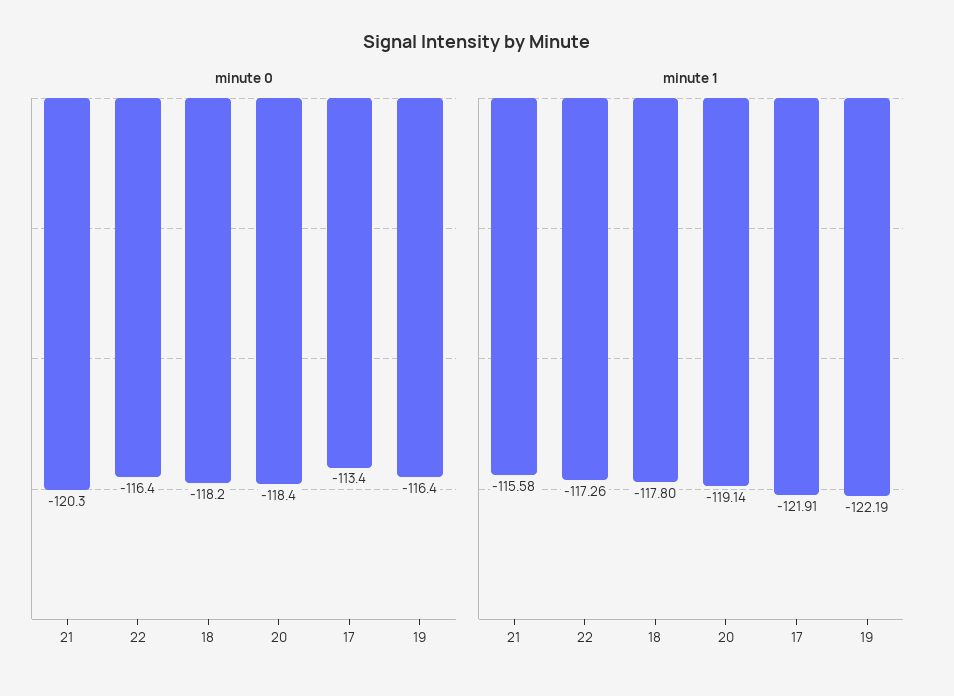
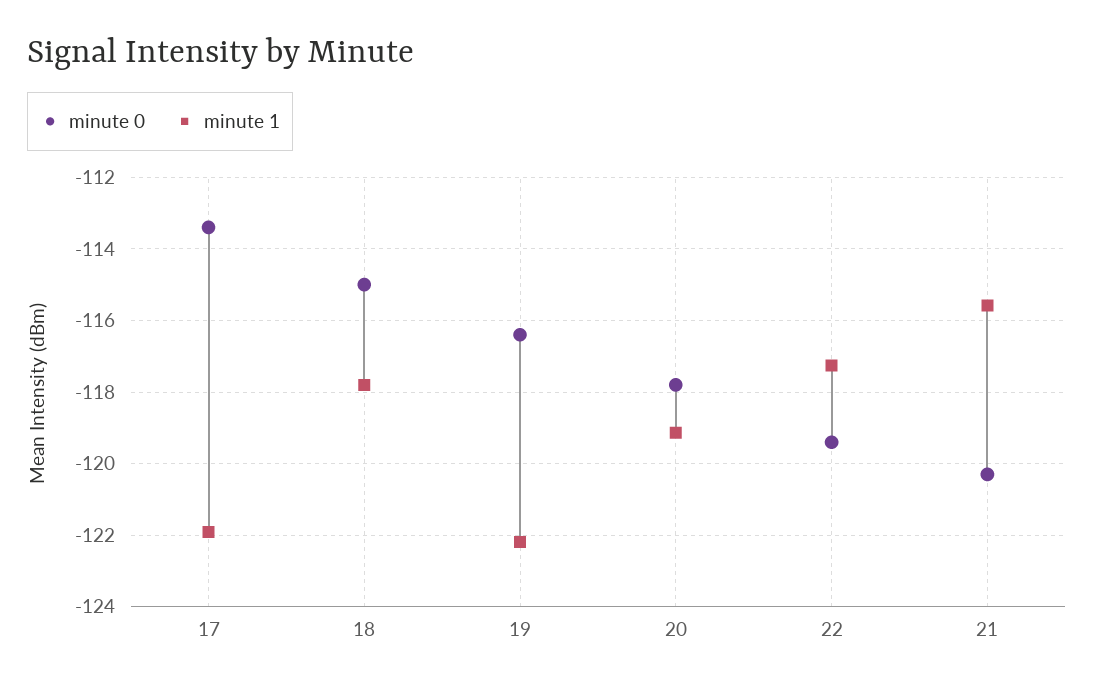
minute 0, 22: -116.4 -> -119.4
minute 0, 18: -118.2 -> -115
minute 0, 20: -118.4 -> -117.8

